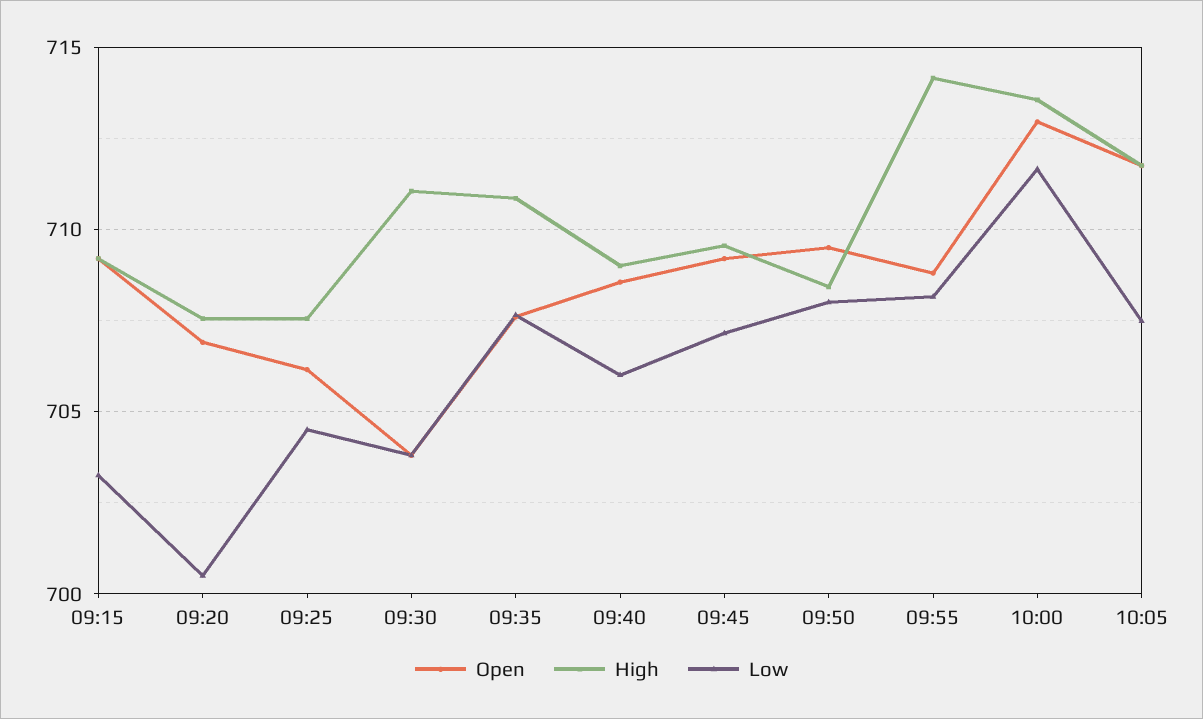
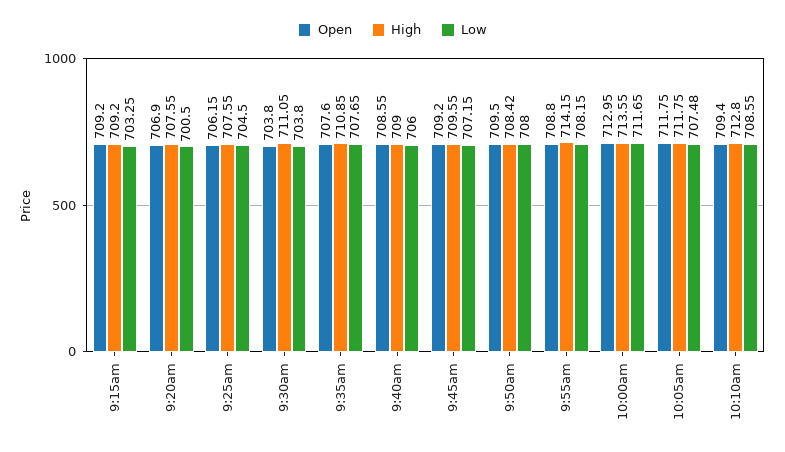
Open, 10:10am: none -> 709.4
High, 10:10am: none -> 712.8
Low, 10:10am: none -> 708.55

